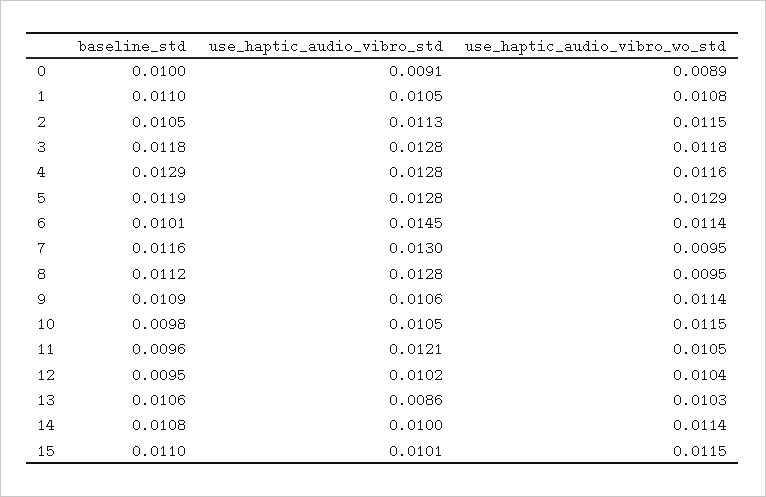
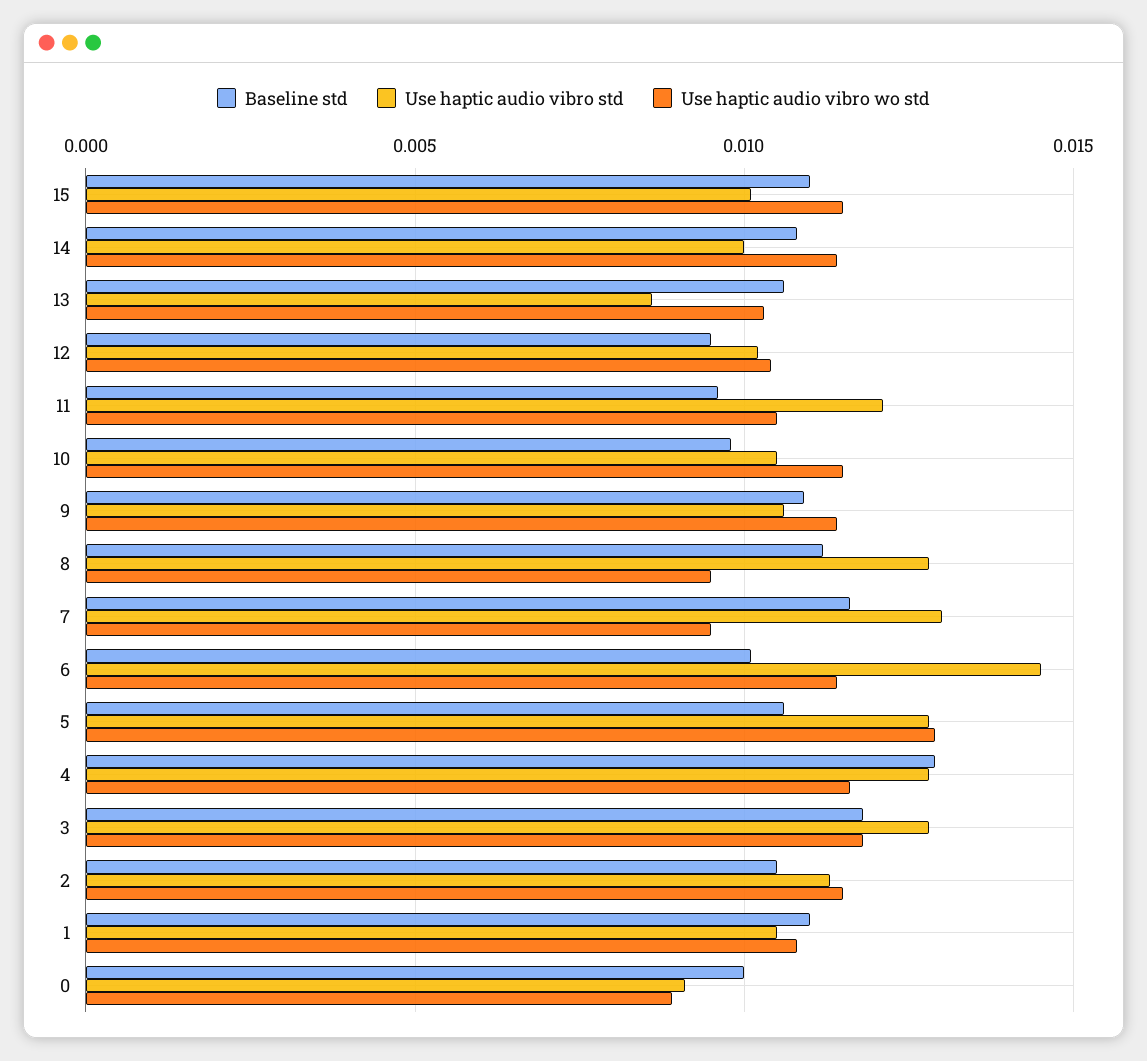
baseline_std, 5: 0.0119 -> 0.0105

